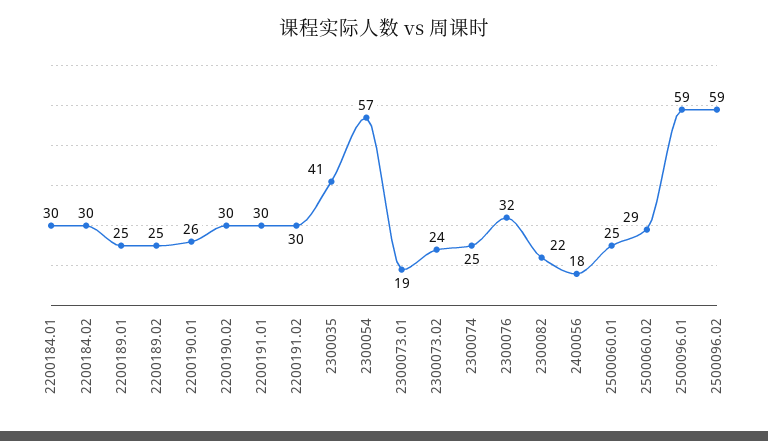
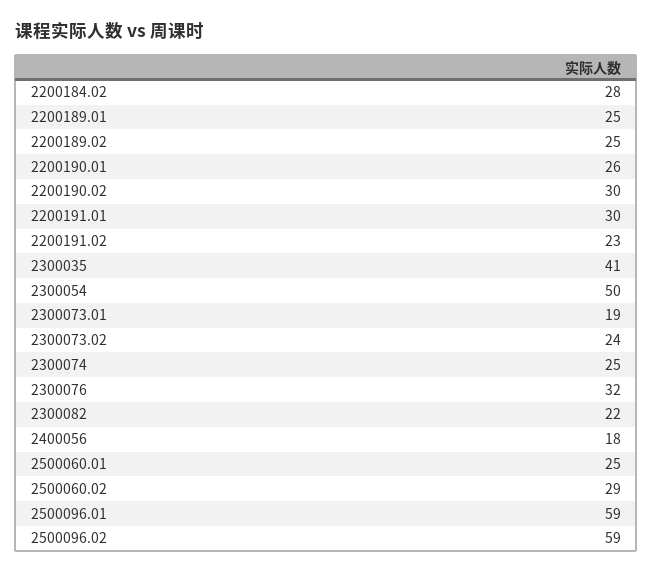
2200184.01: 30 -> none
2200184.02: 30 -> 28
2200191.02: 30 -> 23
2300054: 57 -> 50

